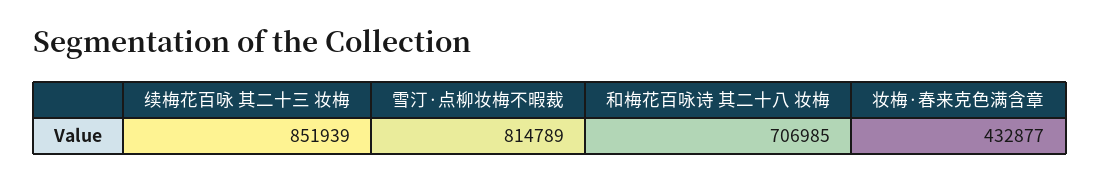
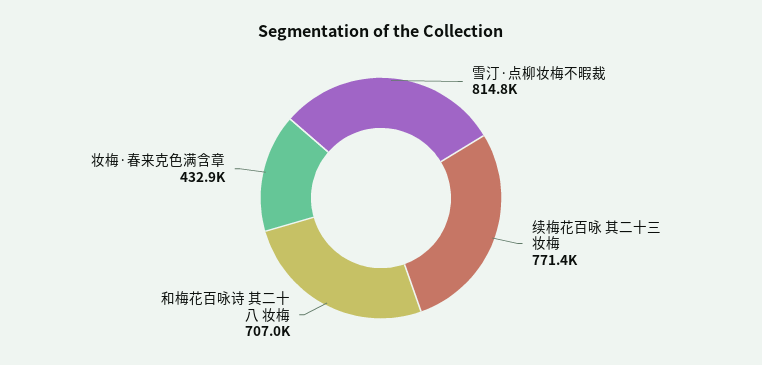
续梅花百咏 其二十三 妆梅: 851939 -> 771400

